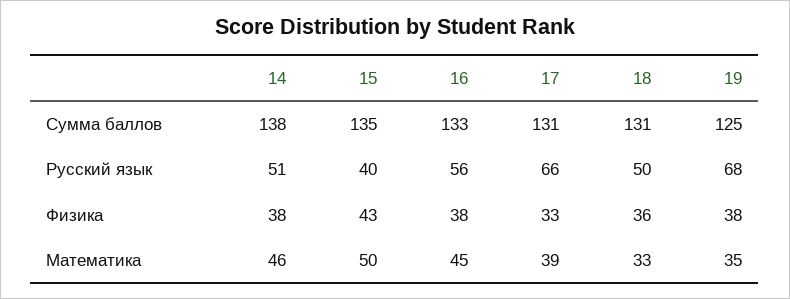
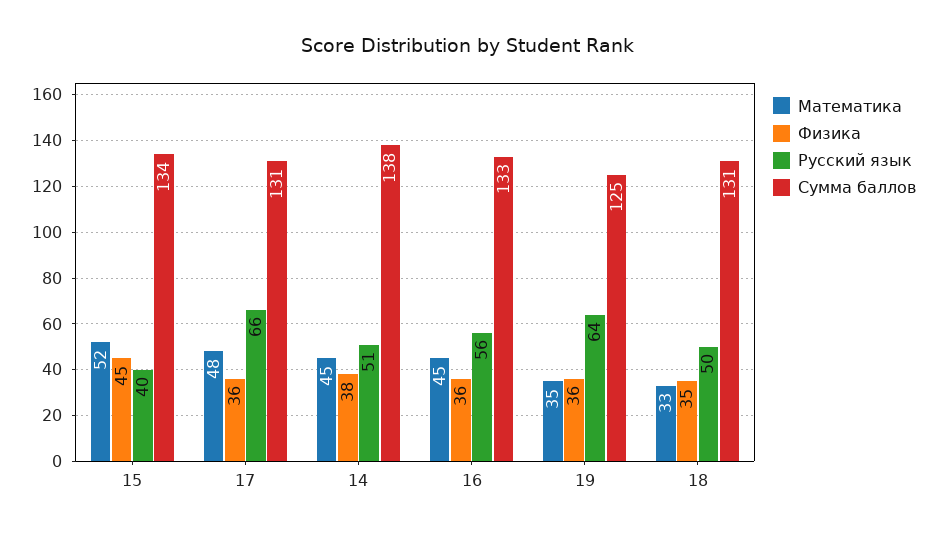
Сумма баллов, 15: 135 -> 134
Русский язык, 19: 68 -> 64
Физика, 15: 43 -> 45
Физика, 16: 38 -> 36
Физика, 17: 33 -> 36
Физика, 18: 36 -> 35
Физика, 19: 38 -> 36
Математика, 14: 46 -> 45
Математика, 15: 50 -> 52
Математика, 17: 39 -> 48

